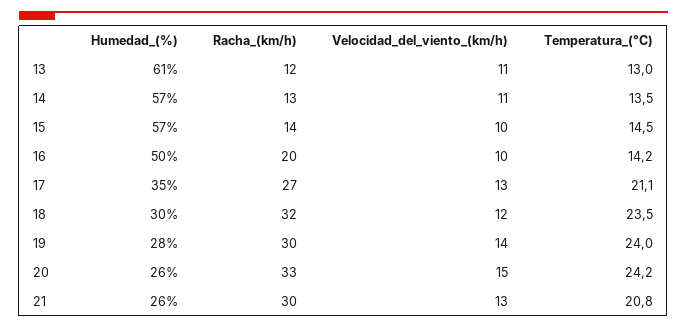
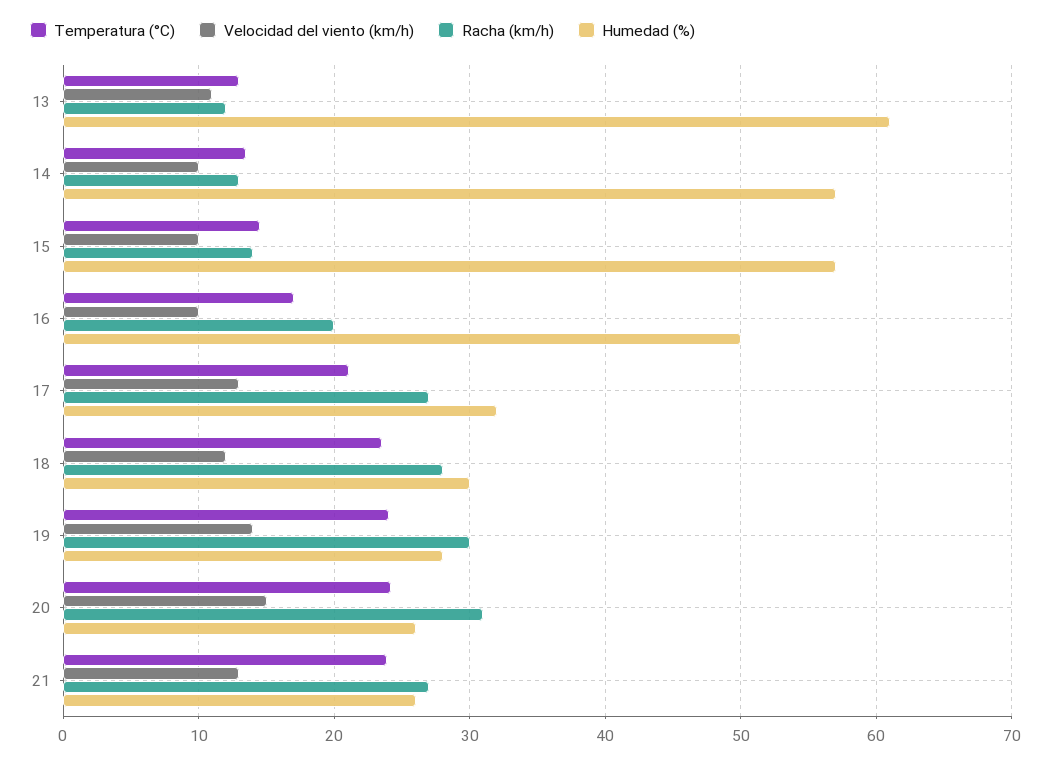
Velocidad_del_viento_(km/h), 14: 11 -> 10
Temperatura_(°C), 16: 14.2 -> 17
Humedad_(%), 17: 35 -> 32
Racha_(km/h), 18: 32 -> 28
Racha_(km/h), 20: 33 -> 31
Racha_(km/h), 21: 30 -> 27
Temperatura_(°C), 21: 20.8 -> 24

